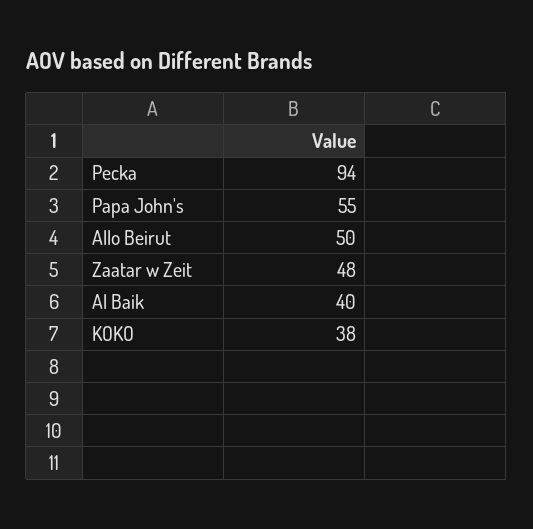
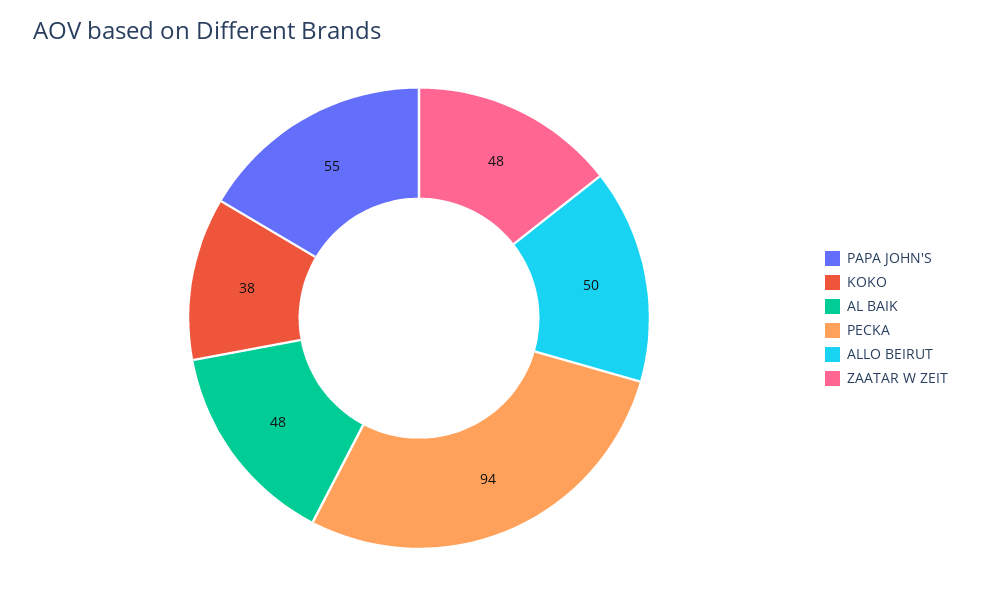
Al Baik: 40 -> 48

